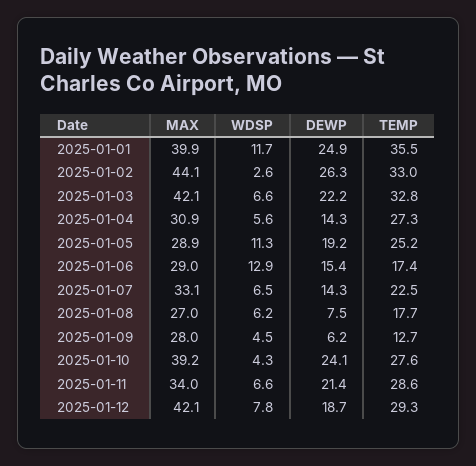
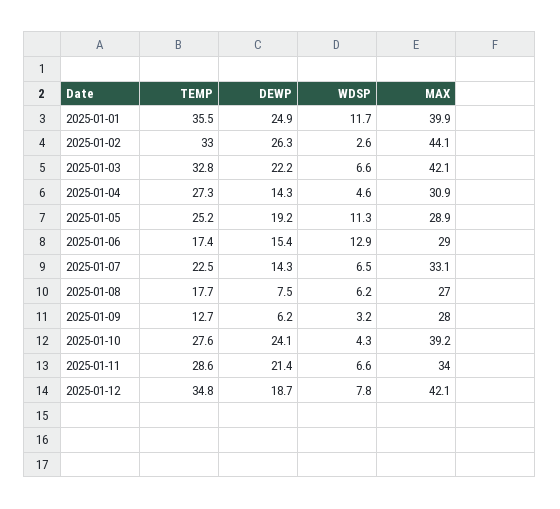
WDSP, 2025-01-04: 5.6 -> 4.6
WDSP, 2025-01-09: 4.5 -> 3.2
TEMP, 2025-01-12: 29.3 -> 34.8

